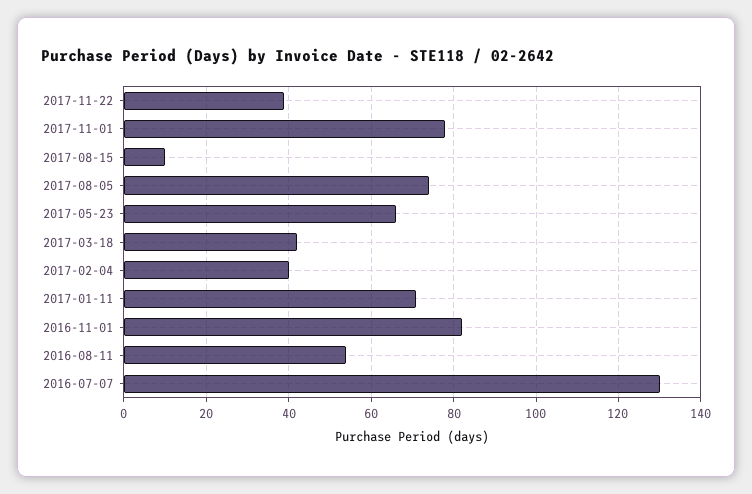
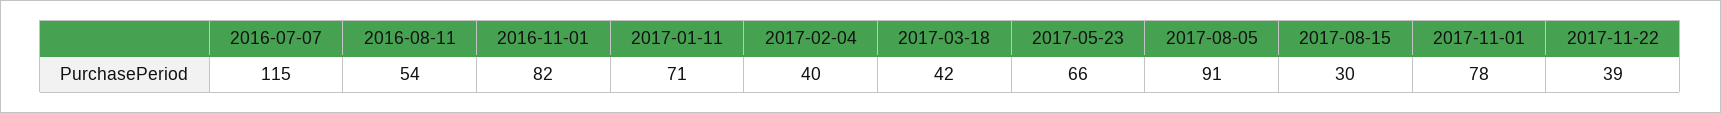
2017-08-15: 10 -> 30
2017-08-05: 75 -> 91
2016-07-07: 130 -> 115

